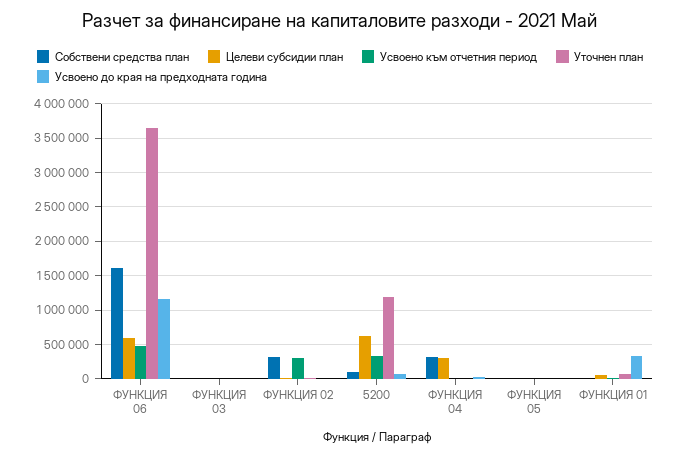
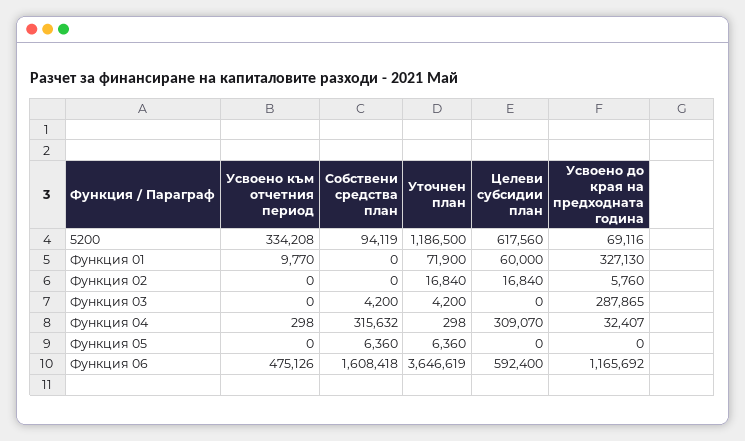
Усвоено до края на предходната година, ФУНКЦИЯ 03: 0 -> 287865
Собствени средства план, ФУНКЦИЯ 02: 300000 -> 0
Усвоено към отчетния период, ФУНКЦИЯ 02: 300000 -> 0

